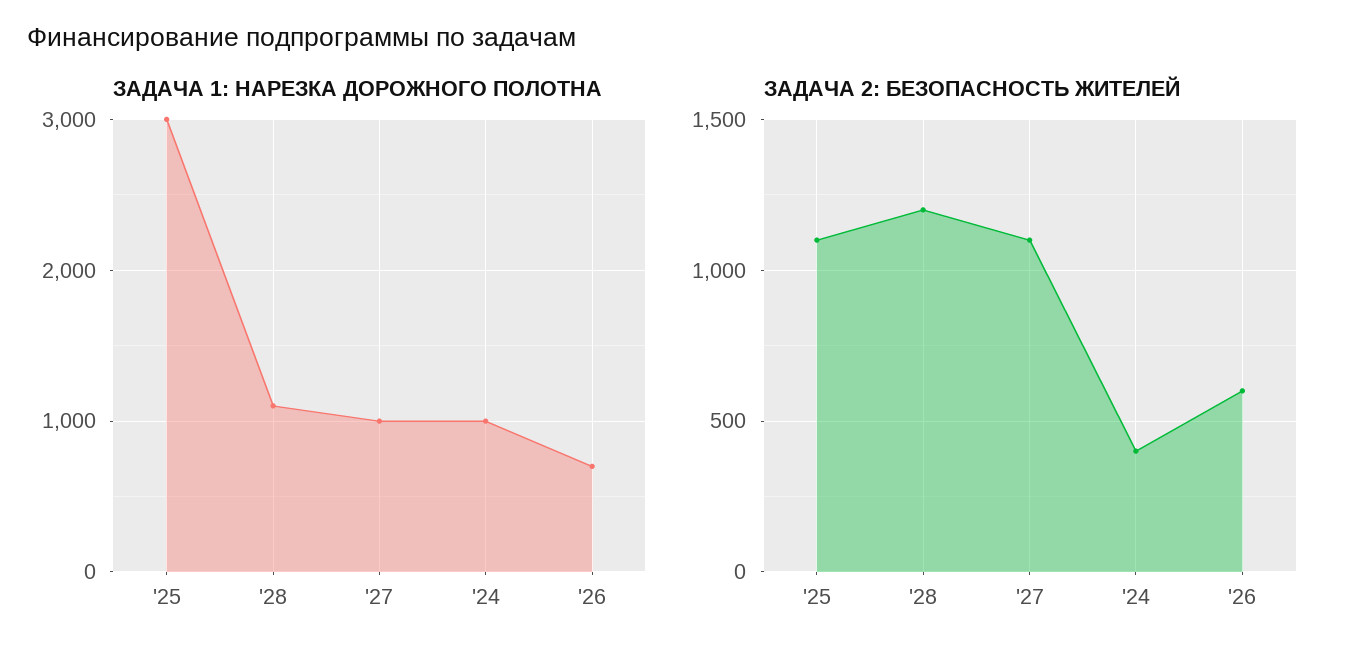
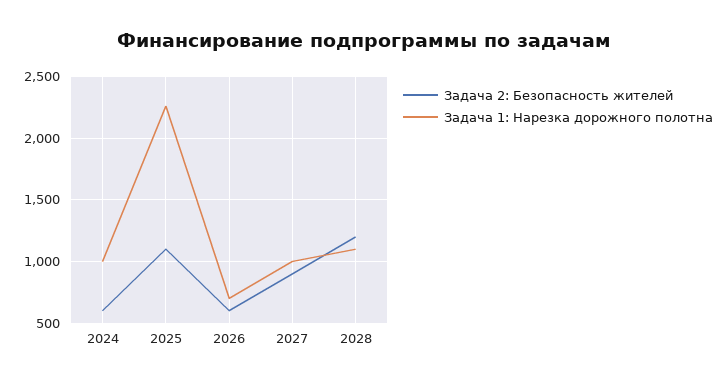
ЗАДАЧА 1: НАРЕЗКА ДОРОЖНОГО ПОЛОТНА, '25: 3000 -> 2250
ЗАДАЧА 2: БЕЗОПАСНОСТЬ ЖИТЕЛЕЙ, '27: 1100 -> 900
ЗАДАЧА 2: БЕЗОПАСНОСТЬ ЖИТЕЛЕЙ, '24: 400 -> 600

